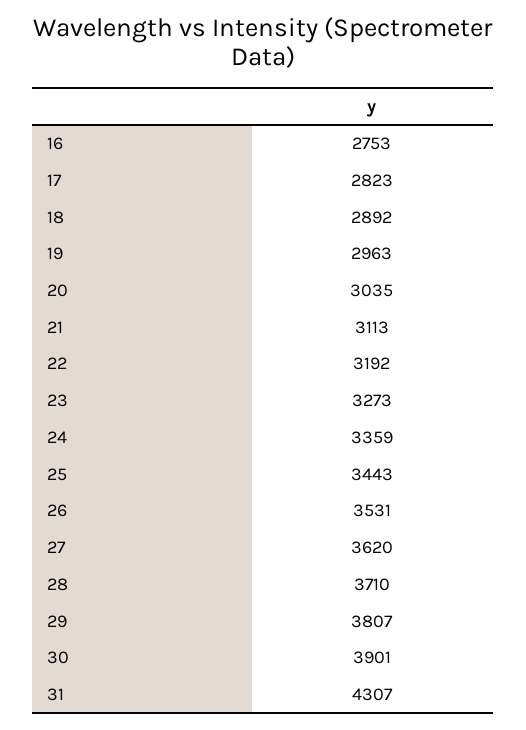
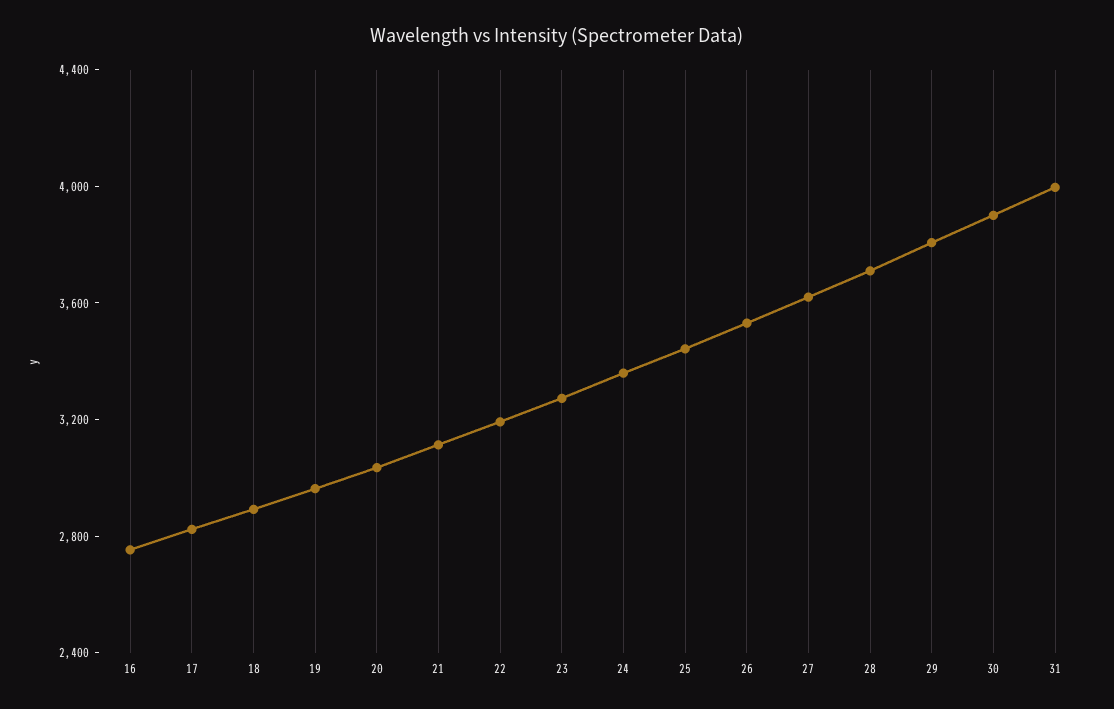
31: 4307 -> 4000

